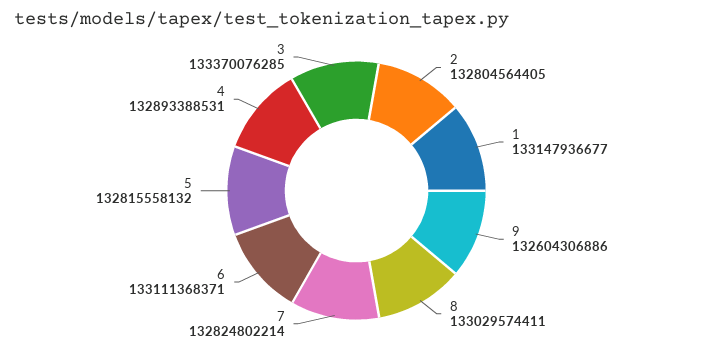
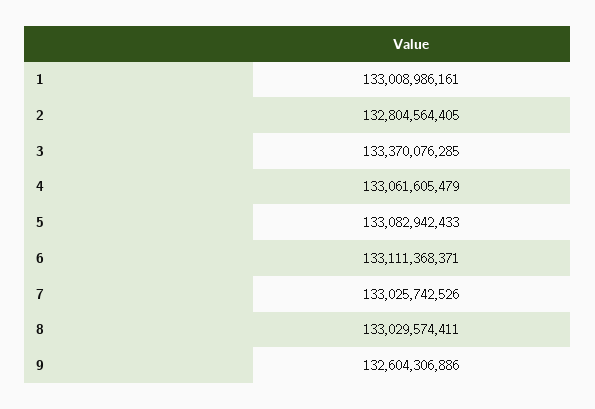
1: 133147936677 -> 133008986161
7: 132824802214 -> 133025742526
5: 132815558132 -> 133082942433
4: 132893388531 -> 133061605479

